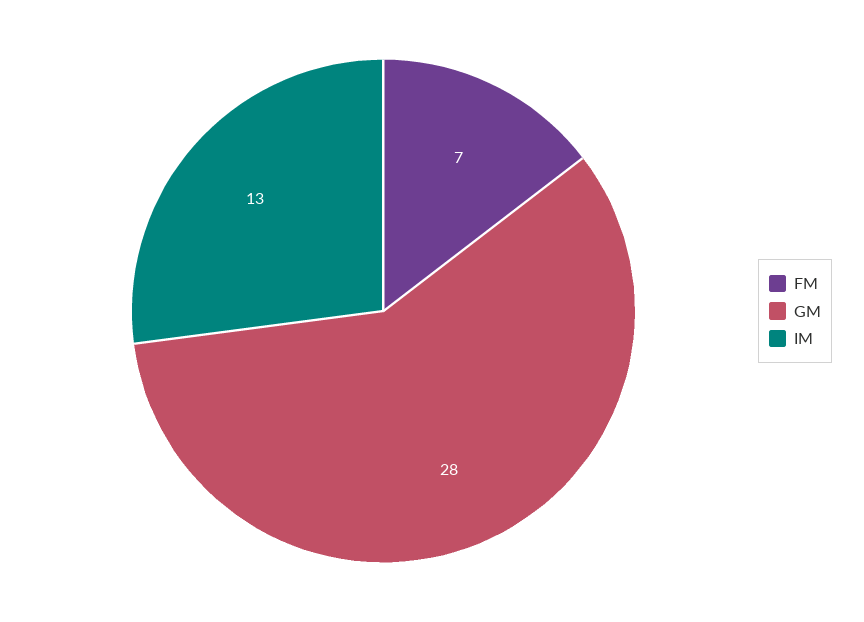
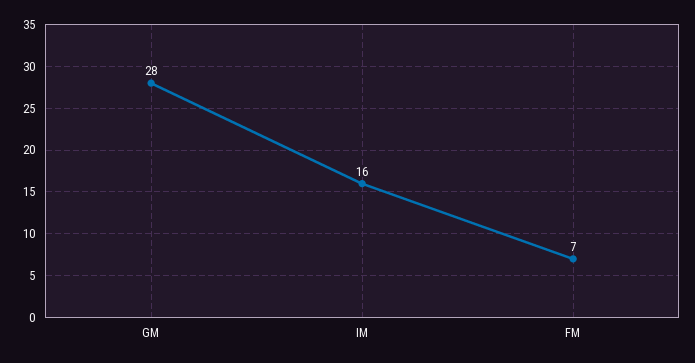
IM: 13 -> 16

